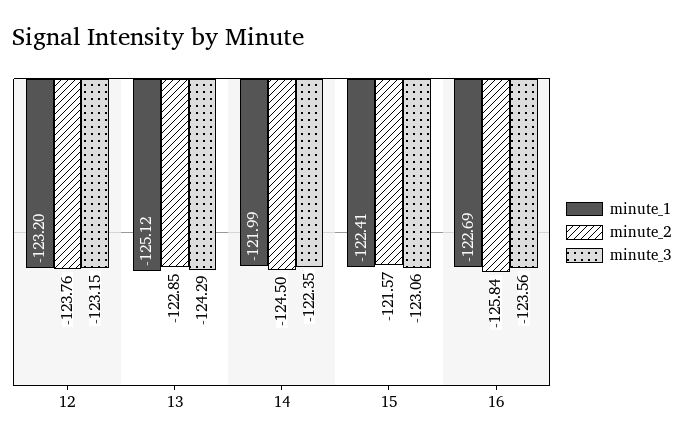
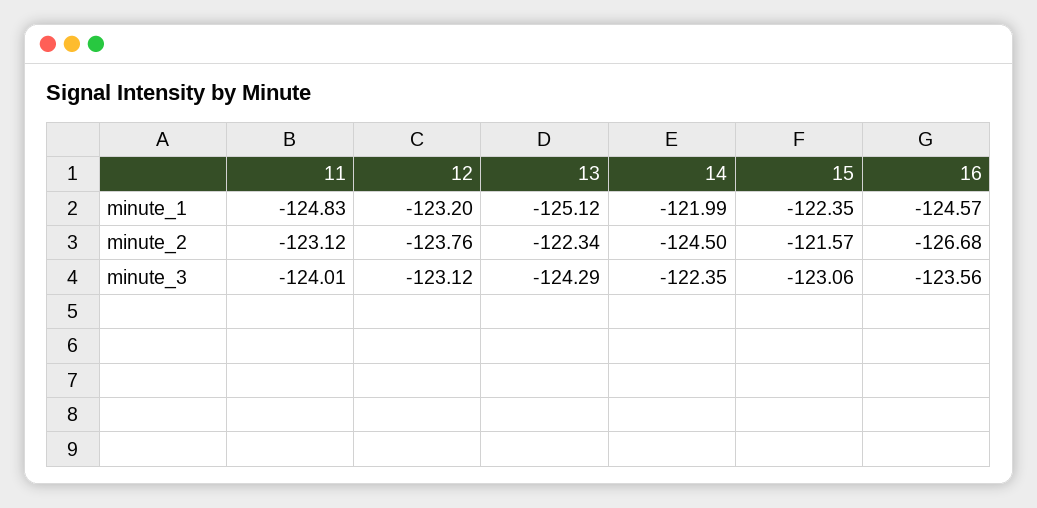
minute_3, 12: -123.15 -> -123.12
minute_2, 13: -122.85 -> -122.34
minute_1, 15: -122.41 -> -122.35
minute_1, 16: -122.69 -> -124.57
minute_2, 16: -125.84 -> -126.68
minute_1, 11: none -> -124.83
minute_2, 11: none -> -123.12
minute_3, 11: none -> -124.01

